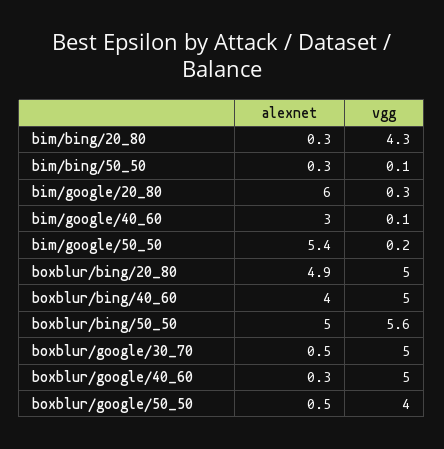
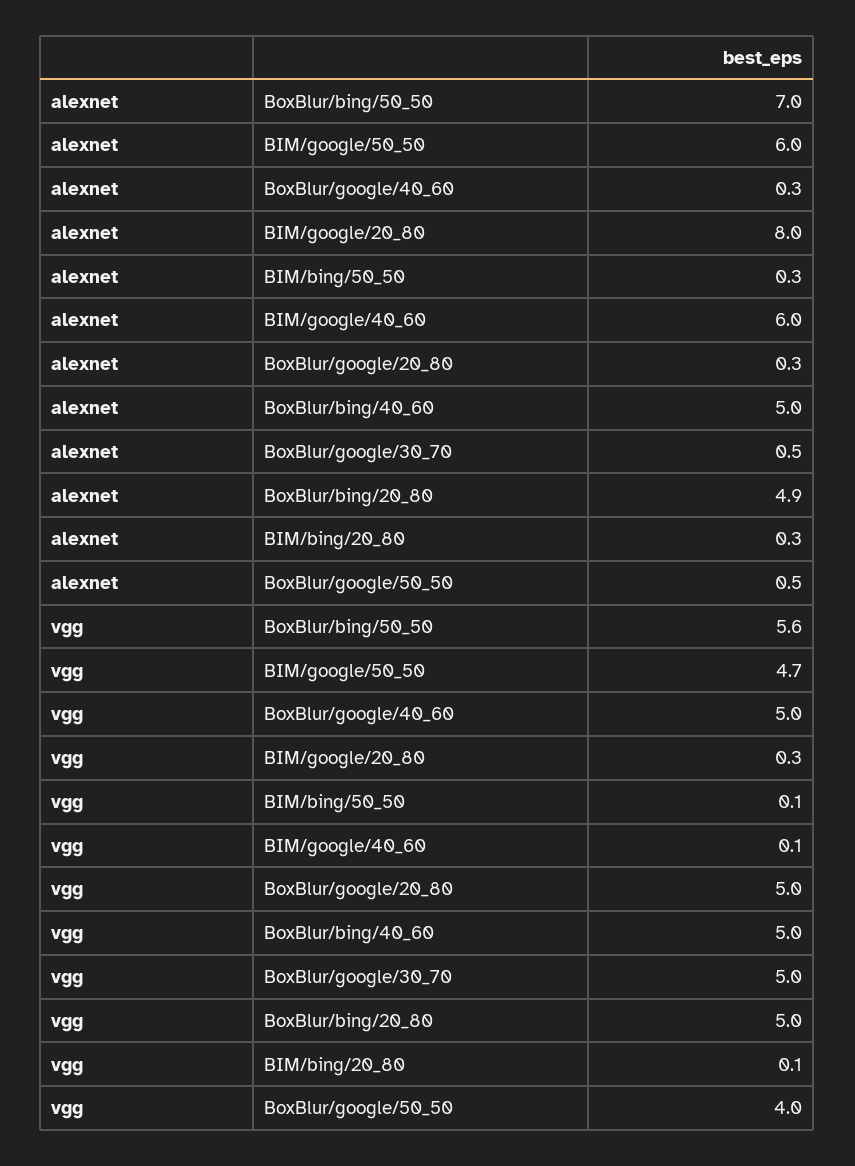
vgg, bim/bing/20_80: 4.3 -> 0.1
alexnet, bim/google/20_80: 6 -> 8
alexnet, bim/google/40_60: 3 -> 6
alexnet, bim/google/50_50: 5.4 -> 6
vgg, bim/google/50_50: 0.2 -> 4.7
alexnet, boxblur/bing/40_60: 4 -> 5
alexnet, boxblur/bing/50_50: 5 -> 7
alexnet, BoxBlur/google/20_80: none -> 0.3
vgg, BoxBlur/google/20_80: none -> 5

